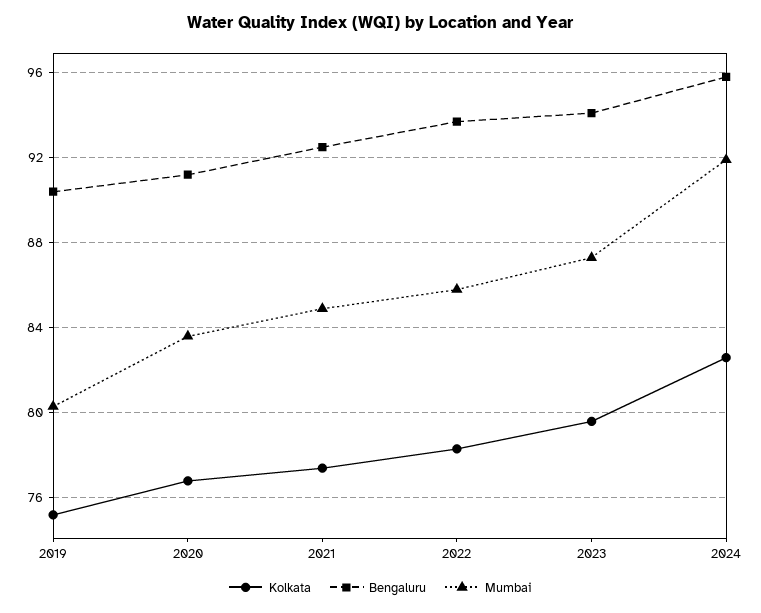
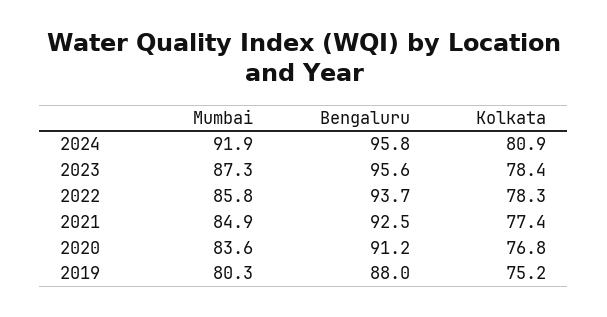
Bengaluru, 2019: 90.5 -> 88
Kolkata, 2023: 79.5 -> 78.4
Bengaluru, 2023: 94 -> 95.6
Kolkata, 2024: 82.5 -> 80.9

